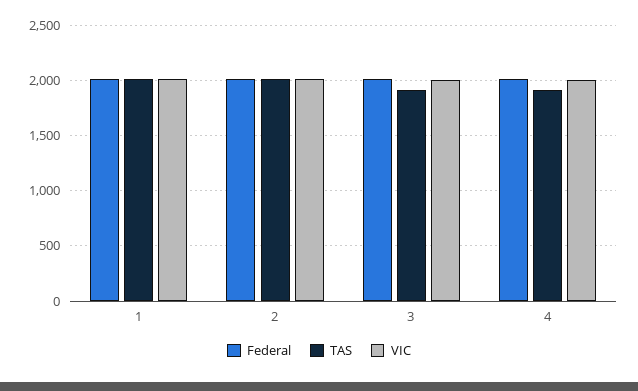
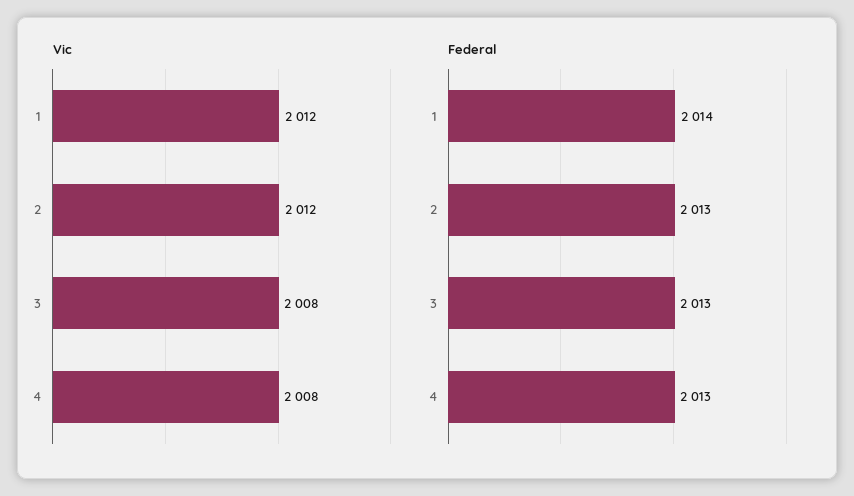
TAS, 1: 2000 -> none
TAS, 2: 2000 -> none
TAS, 3: 1900 -> none
TAS, 4: 1900 -> none

